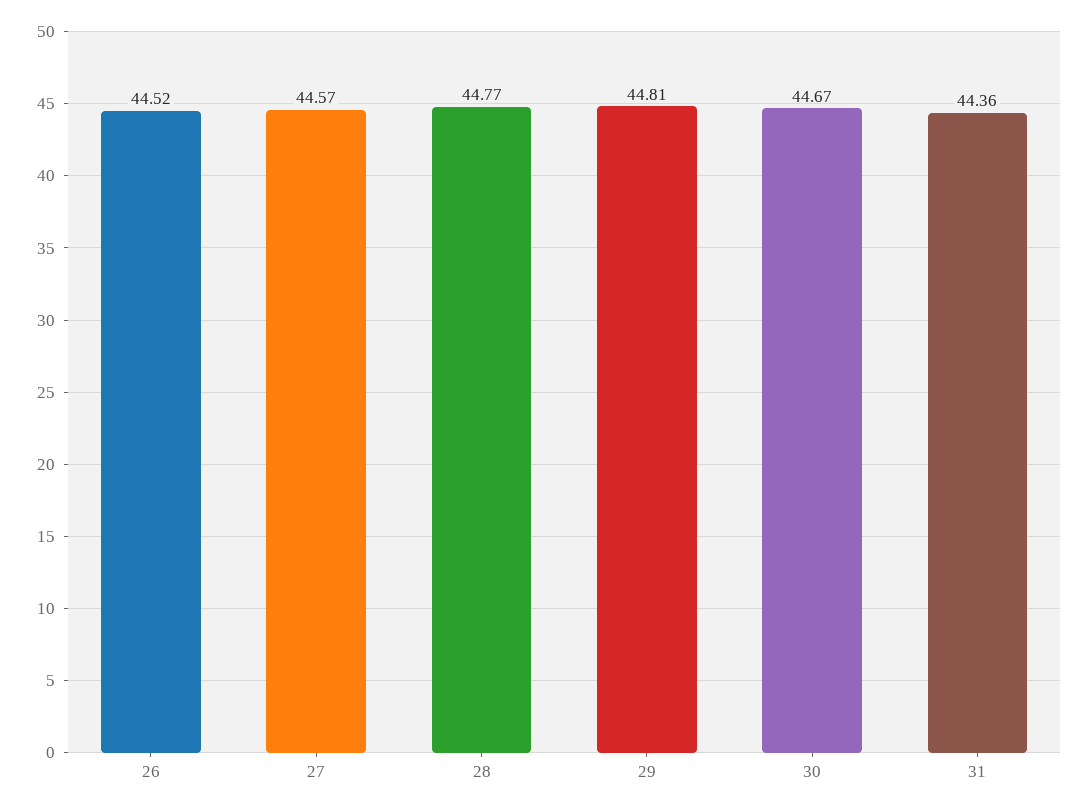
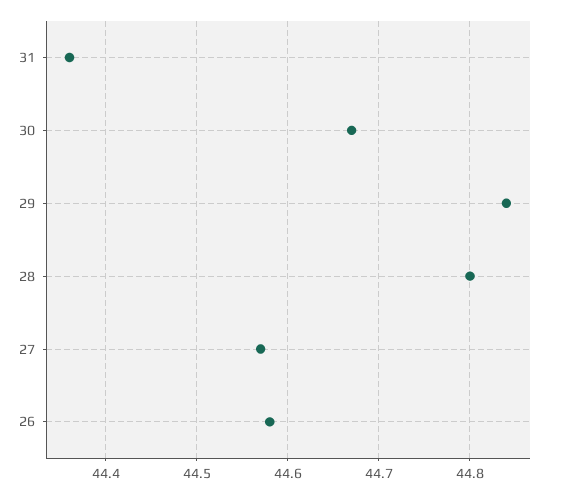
26: 44.52 -> 44.58
28: 44.77 -> 44.8
29: 44.81 -> 44.84

